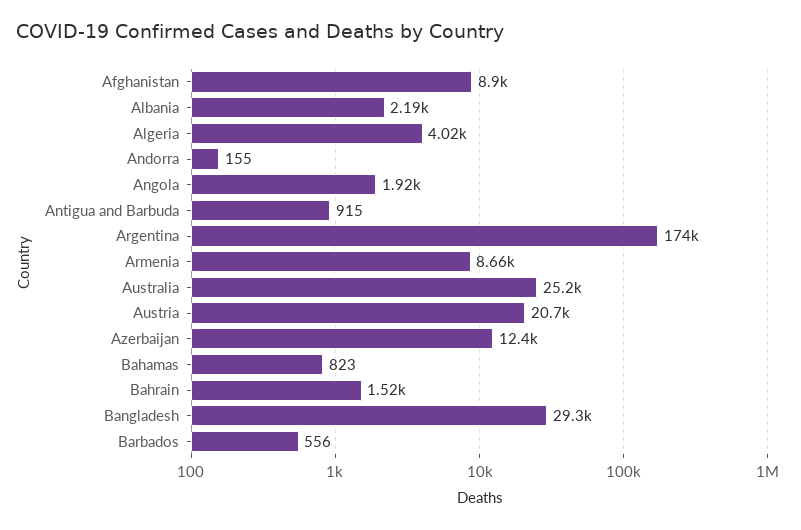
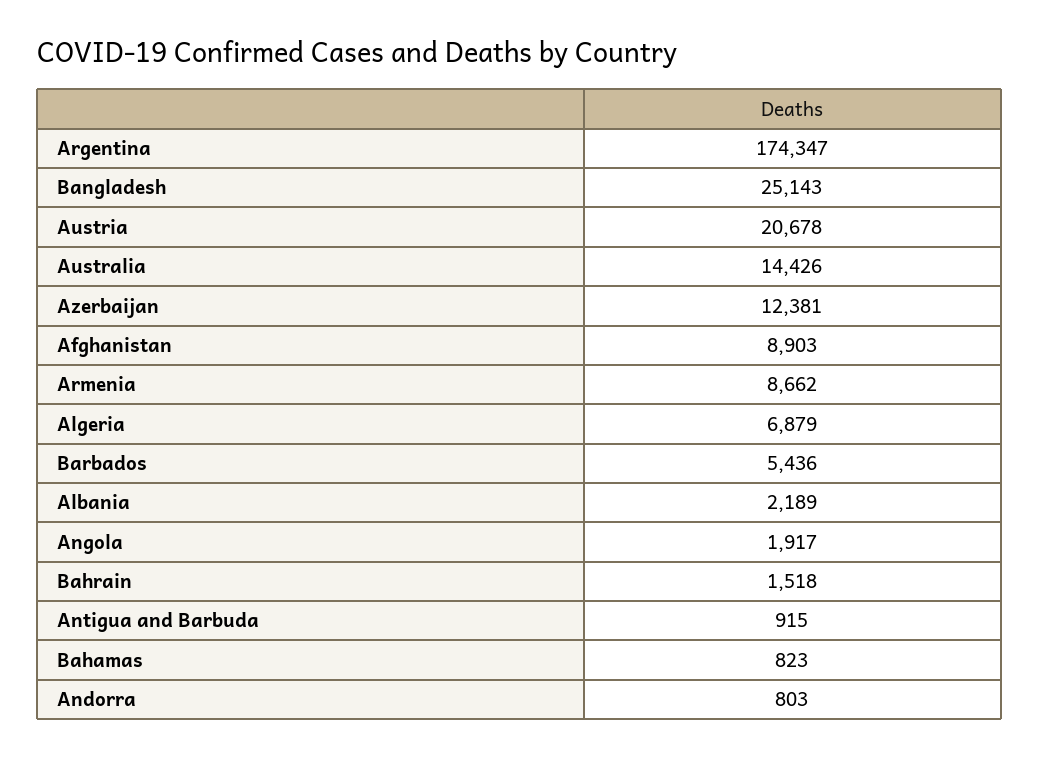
Algeria: 4020 -> 6879
Andorra: 155 -> 803
Australia: 25200 -> 14426
Bangladesh: 29300 -> 25143
Barbados: 556 -> 5436

